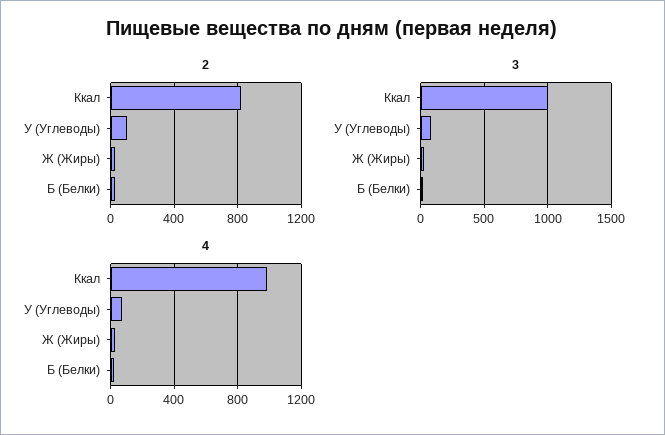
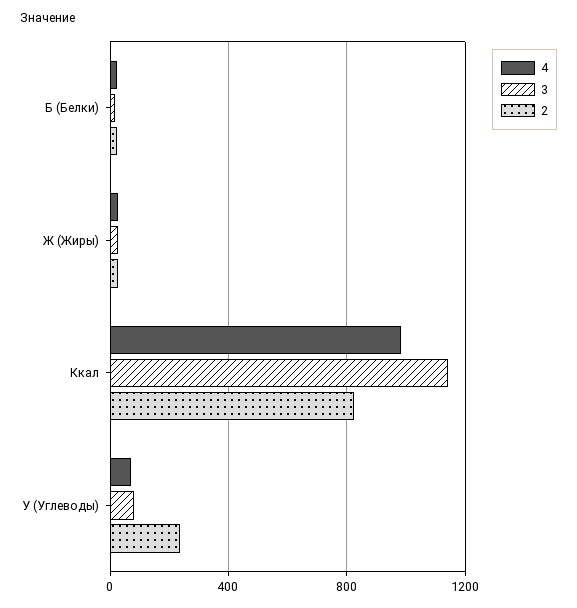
2, У (Углеводы): 100 -> 250
3, Ккал: 1000 -> 1150

